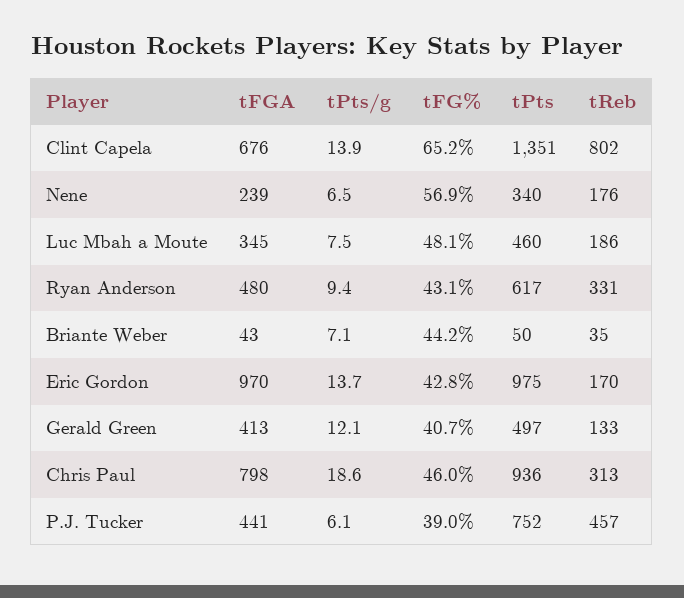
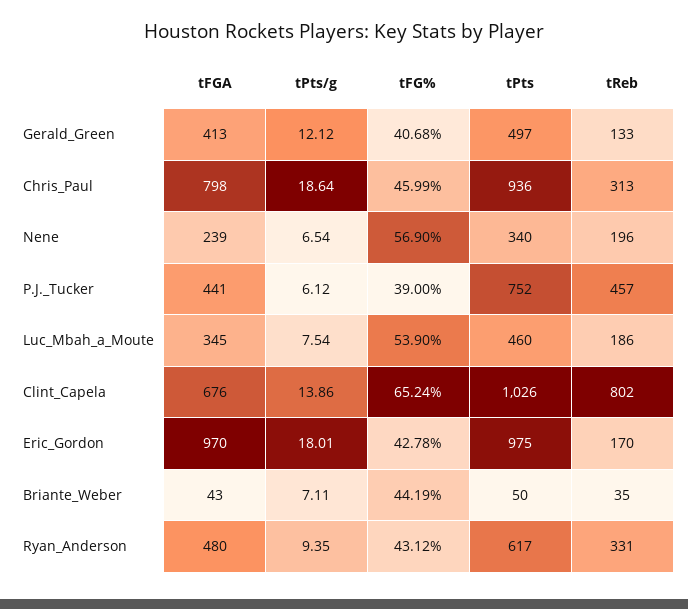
tPts, Clint Capela: 1351 -> 1026
tReb, Nene: 176 -> 196
tFG%, Luc Mbah a Moute: 48.1 -> 53.9
tPts/g, Eric Gordon: 13.7 -> 18.01

